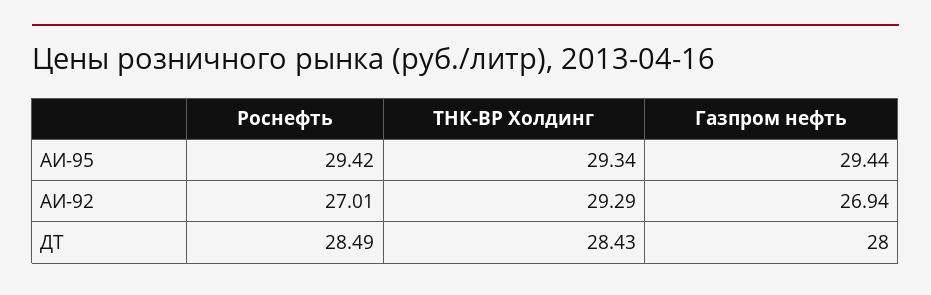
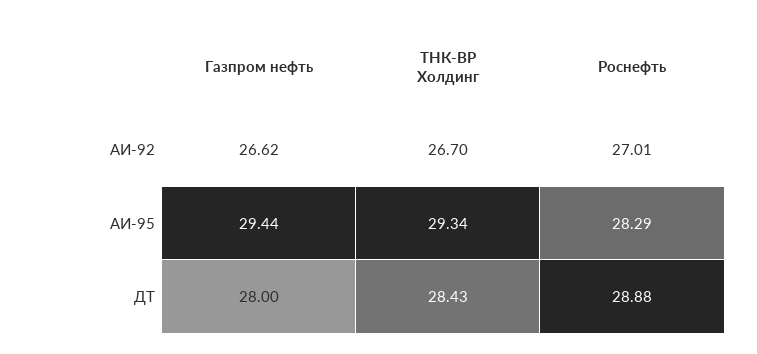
Роснефть, АИ-95: 29.42 -> 28.29
ТНК-ВР Холдинг, АИ-92: 29.29 -> 26.7
Газпром нефть, АИ-92: 26.94 -> 26.62
Роснефть, ДТ: 28.49 -> 28.88

